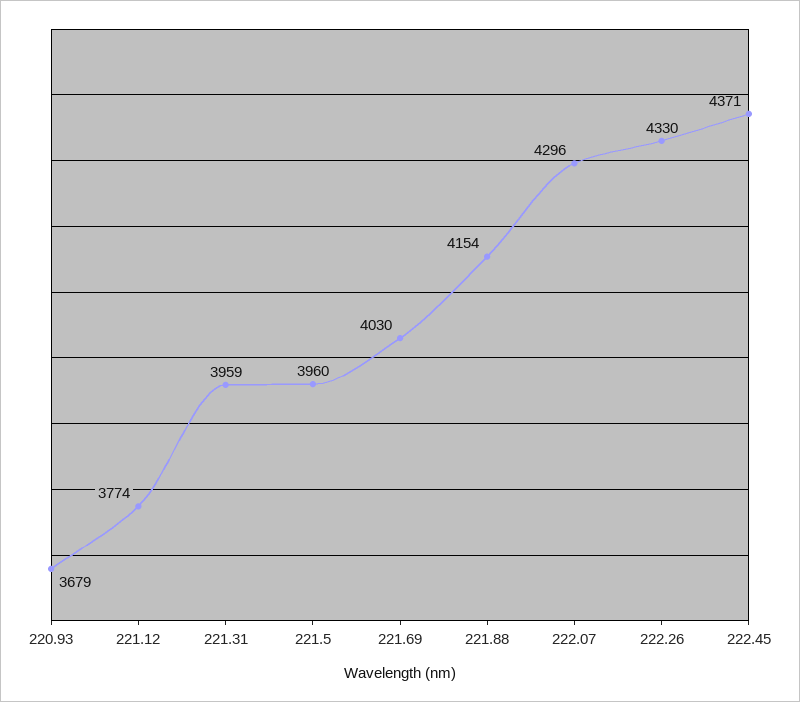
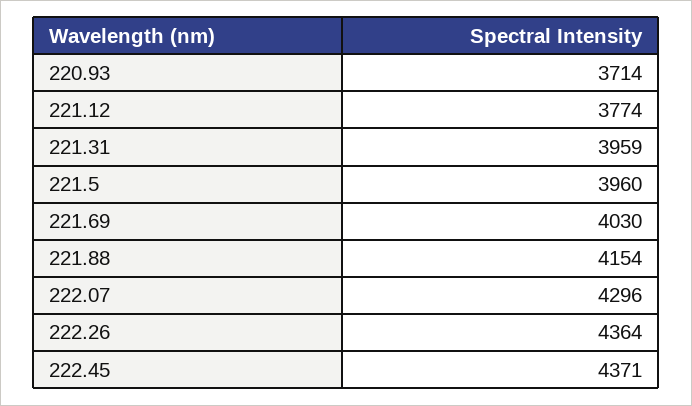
220.93: 3679 -> 3714
222.26: 4330 -> 4364

